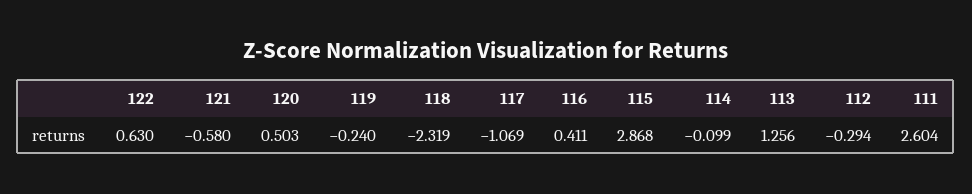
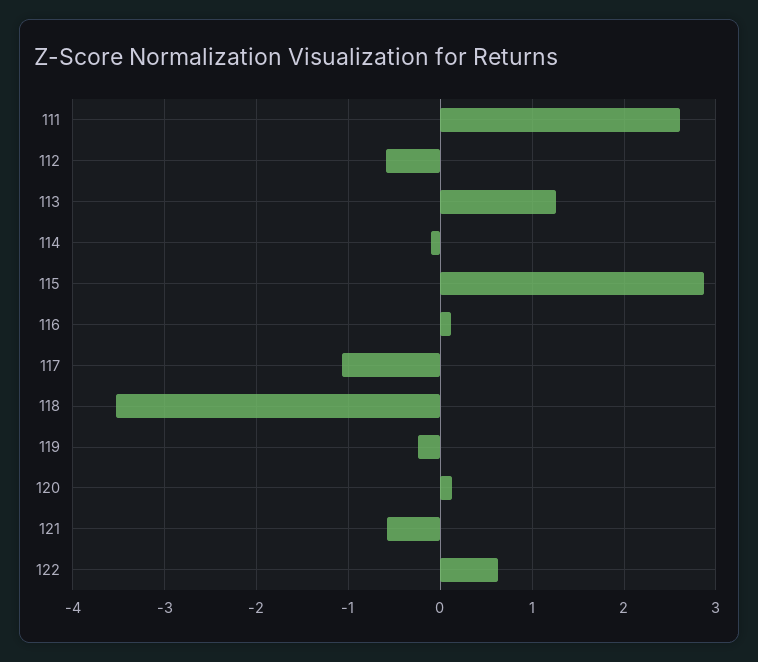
120: 0.503 -> 0.1
118: -2.319 -> -3.5
116: 0.411 -> 0.1
112: -0.294 -> -0.6

